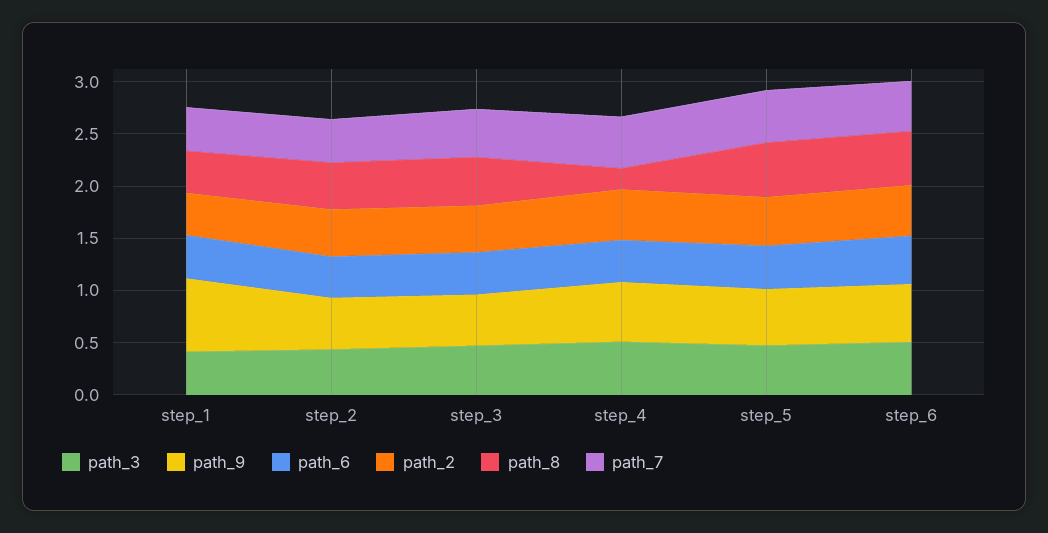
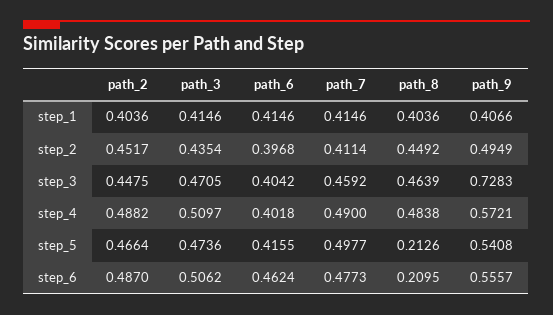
path_9, step_1: 0.7 -> 0.4066
path_9, step_3: 0.5 -> 0.7283
path_8, step_4: 0.2 -> 0.4838
path_8, step_5: 0.5 -> 0.2126
path_8, step_6: 0.5 -> 0.2095

